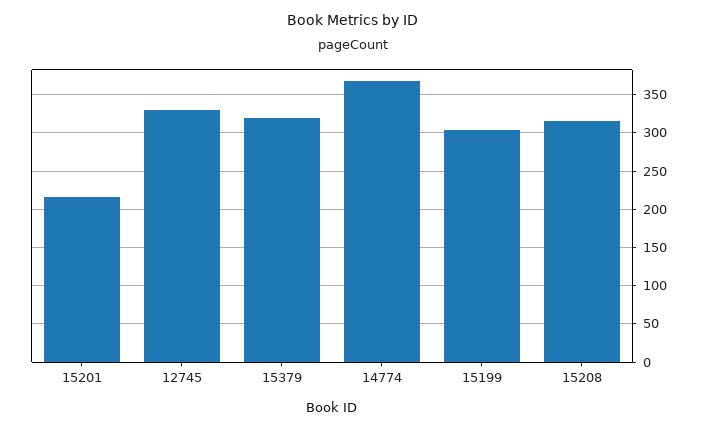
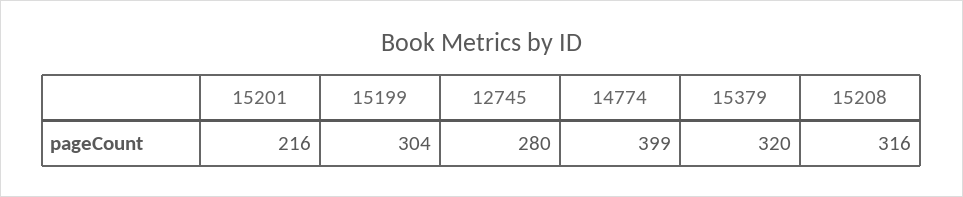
12745: 330 -> 280
14774: 370 -> 399

